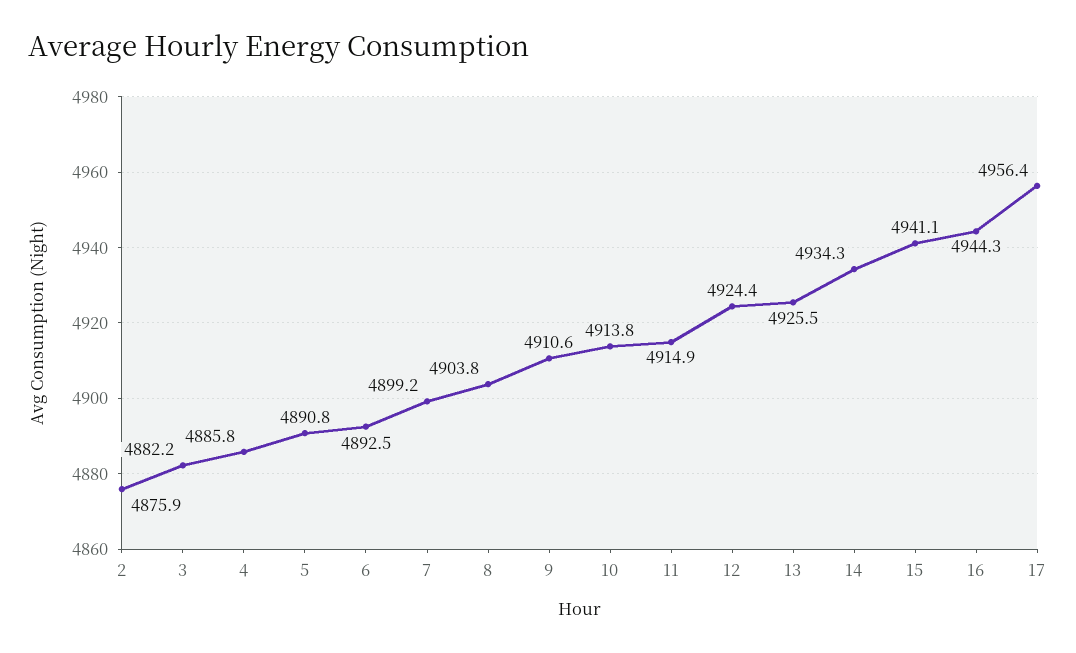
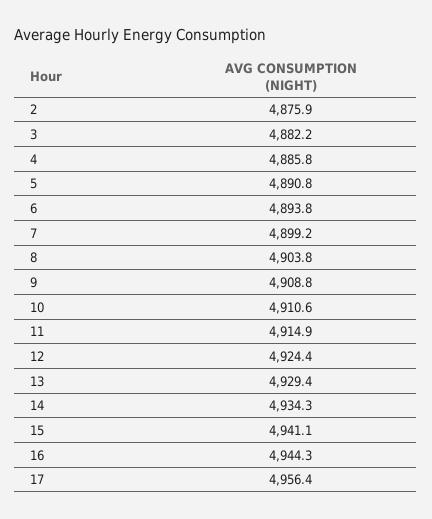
6: 4892.5 -> 4893.8
9: 4910.6 -> 4908.8
10: 4913.8 -> 4910.6
13: 4925.5 -> 4929.4

